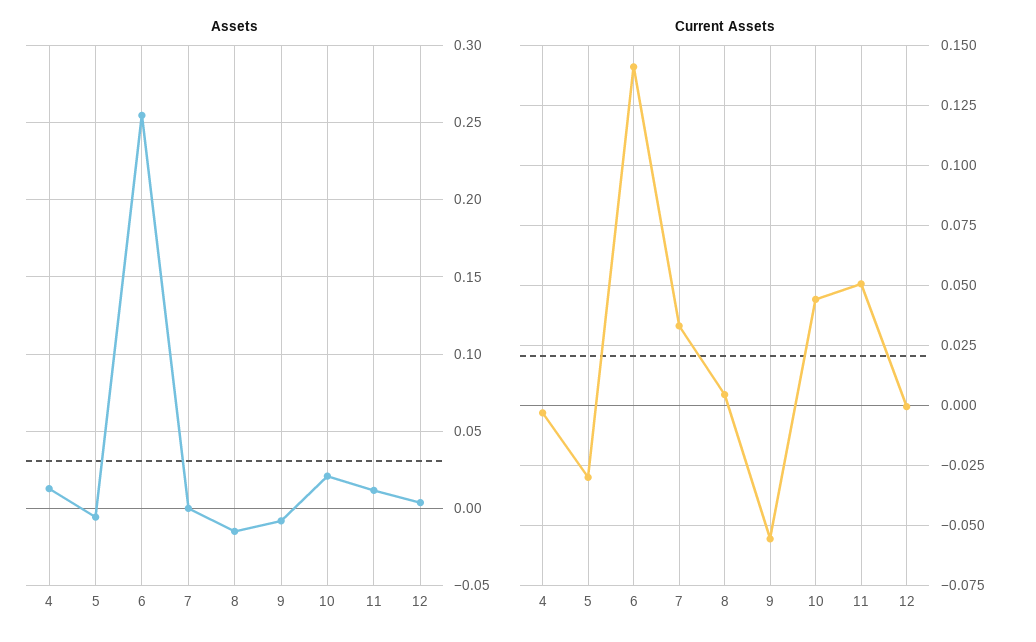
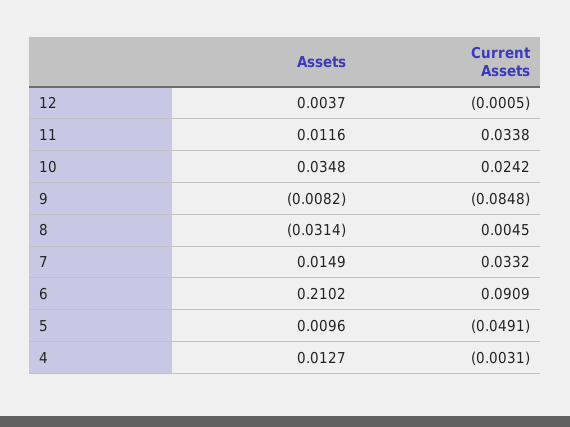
Assets, 5: -0.005 -> 0.0096
Assets, 6: 0.255 -> 0.2102
Assets, 7: 0 -> 0.0149
Assets, 8: -0.015 -> -0.0314
Assets, 10: 0.02 -> 0.0348
Current Assets, 5: -0.03 -> -0.0491
Current Assets, 6: 0.14 -> 0.0909
Current Assets, 9: -0.055 -> -0.0848
Current Assets, 10: 0.045 -> 0.0242
Current Assets, 11: 0.05 -> 0.0338

